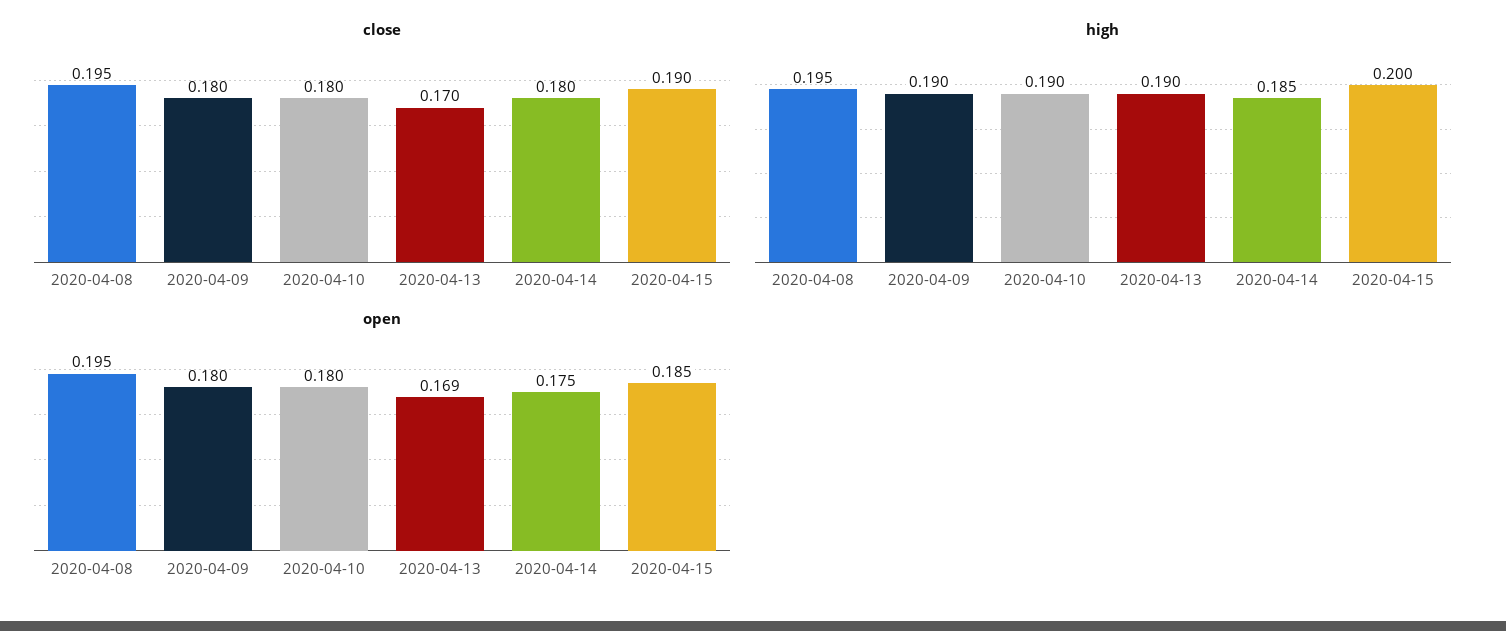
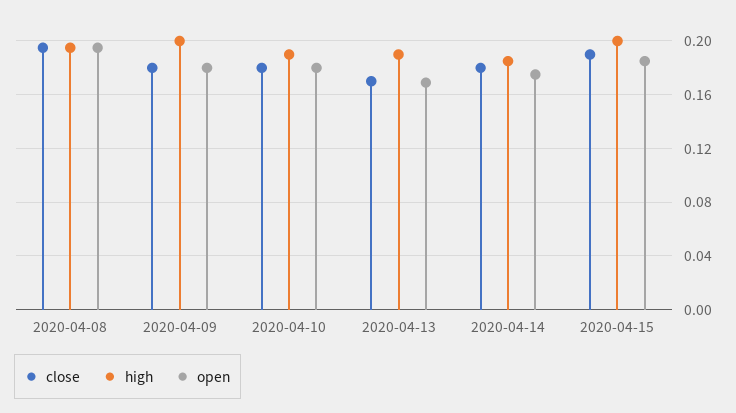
high, 2020-04-09: 0.19 -> 0.2

